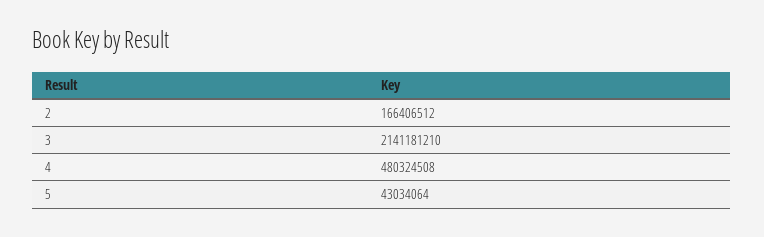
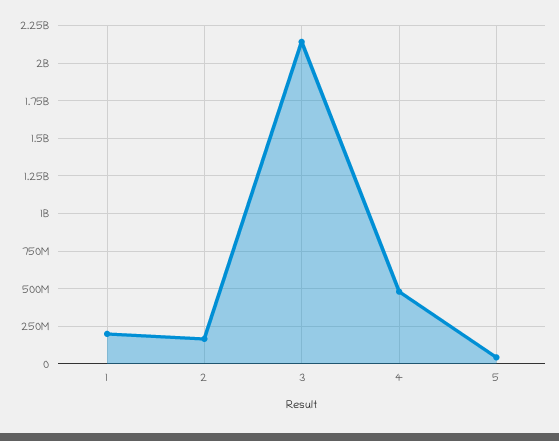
1: none -> 200000000

